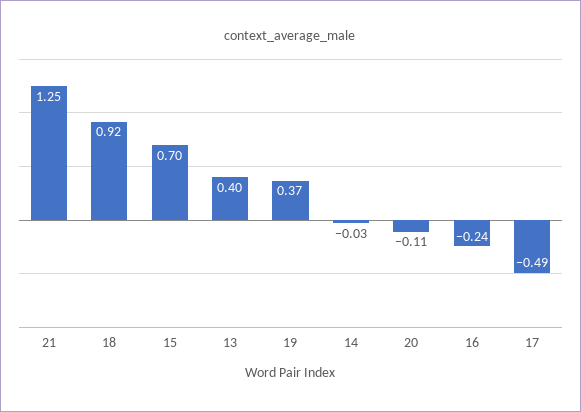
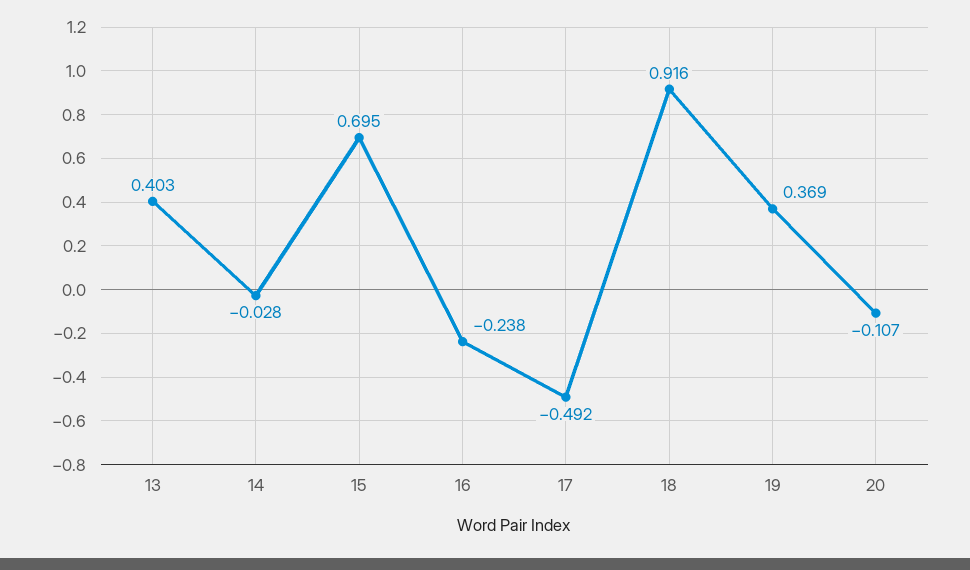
21: 1.25 -> none

